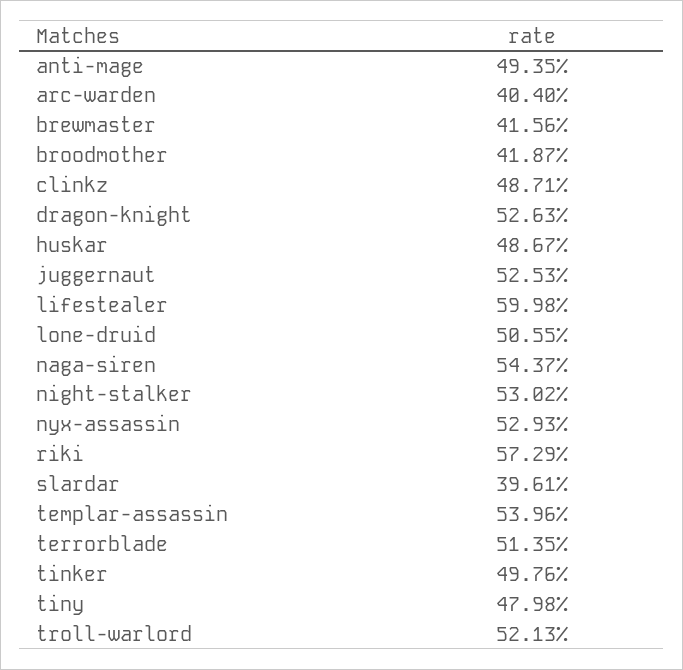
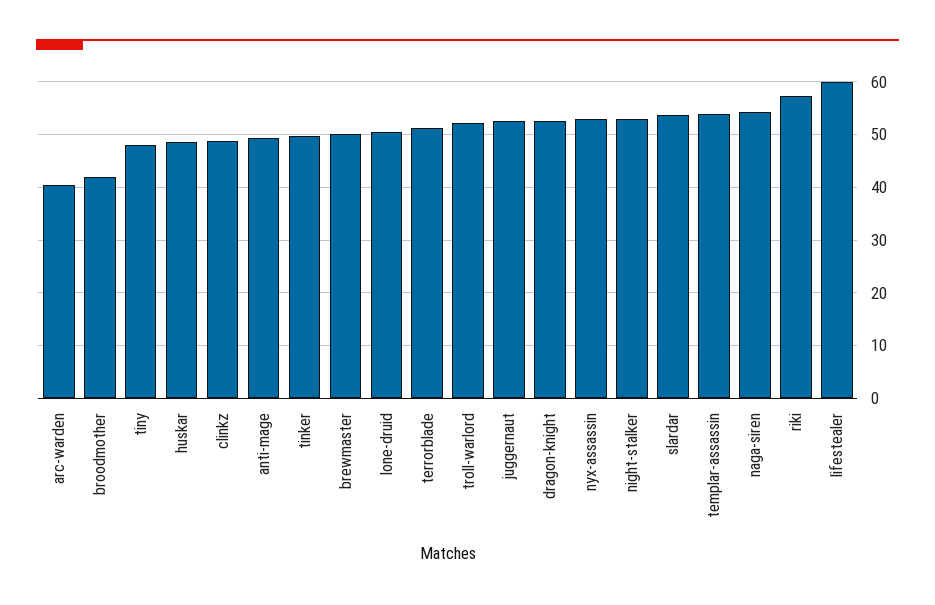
brewmaster: 41.56 -> 50
slardar: 39.61 -> 54

